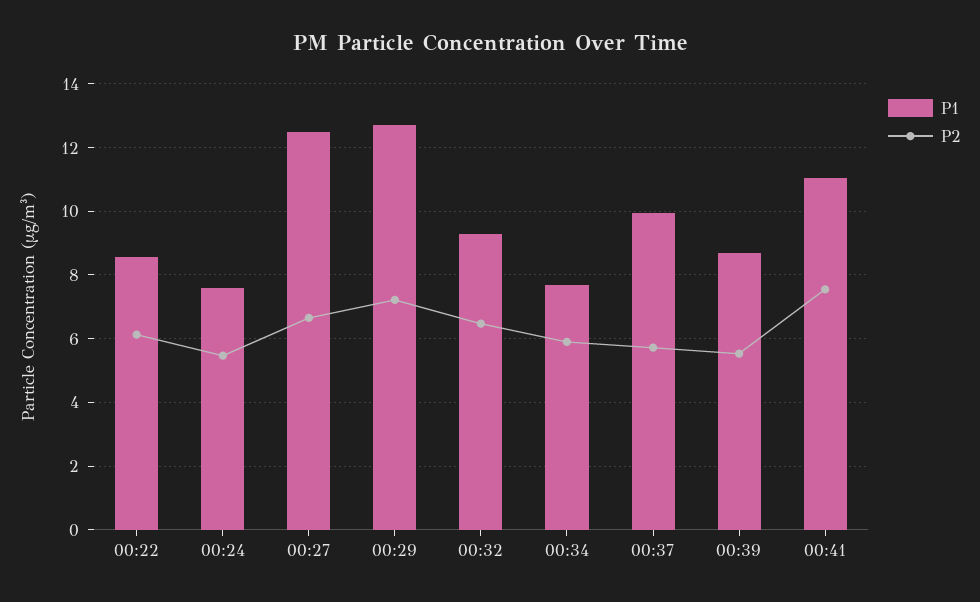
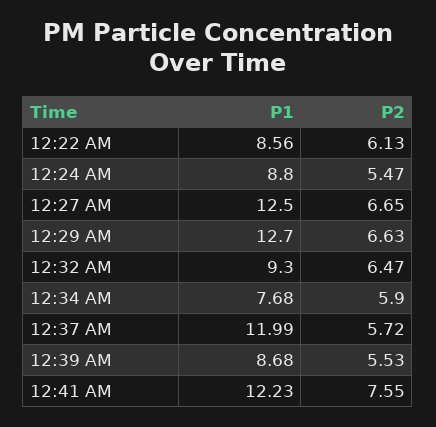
P1, 00:24: 7.6 -> 8.8
P2, 00:29: 7.2 -> 6.63
P1, 00:37: 10 -> 11.99
P1, 00:41: 11 -> 12.23

